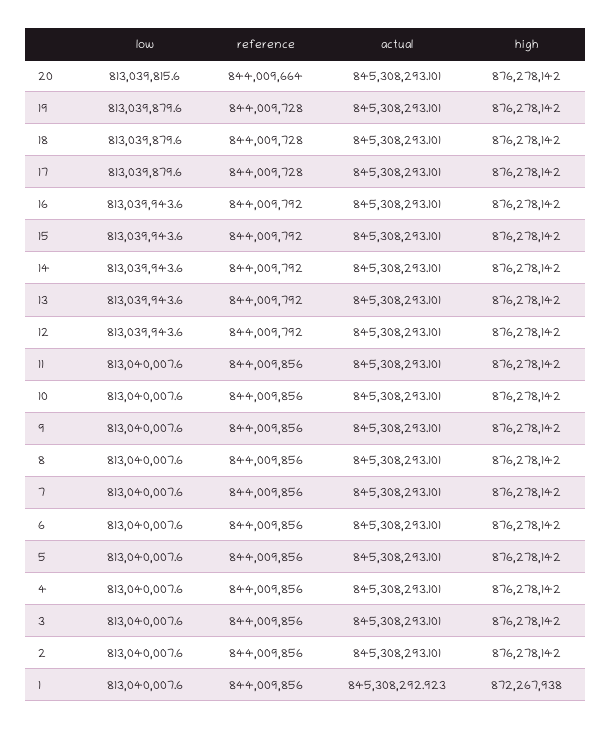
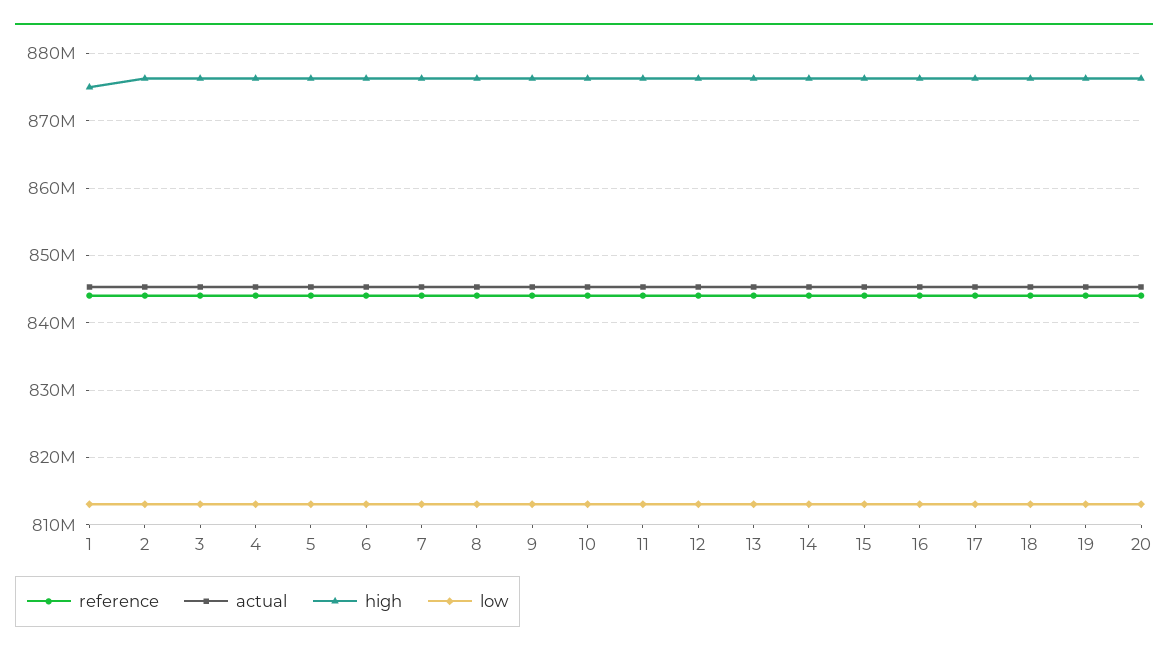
high, 1: 872267938 -> 875000000

